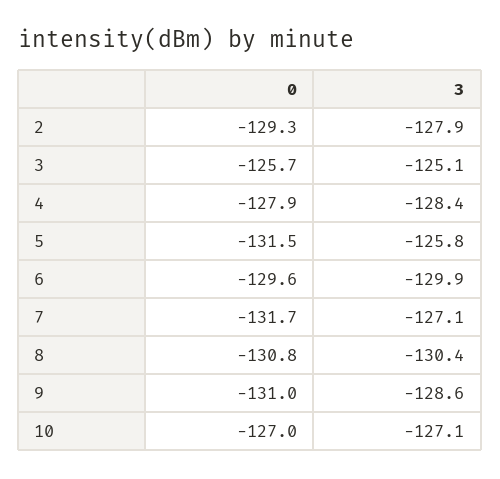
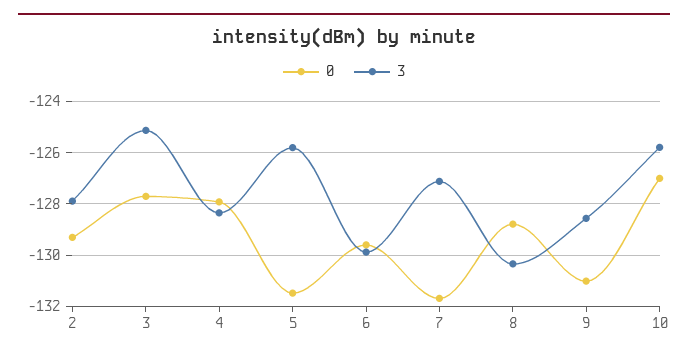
0, 3: -125.7 -> -127.75
0, 8: -130.8 -> -128.75
3, 10: -127.1 -> -125.75

